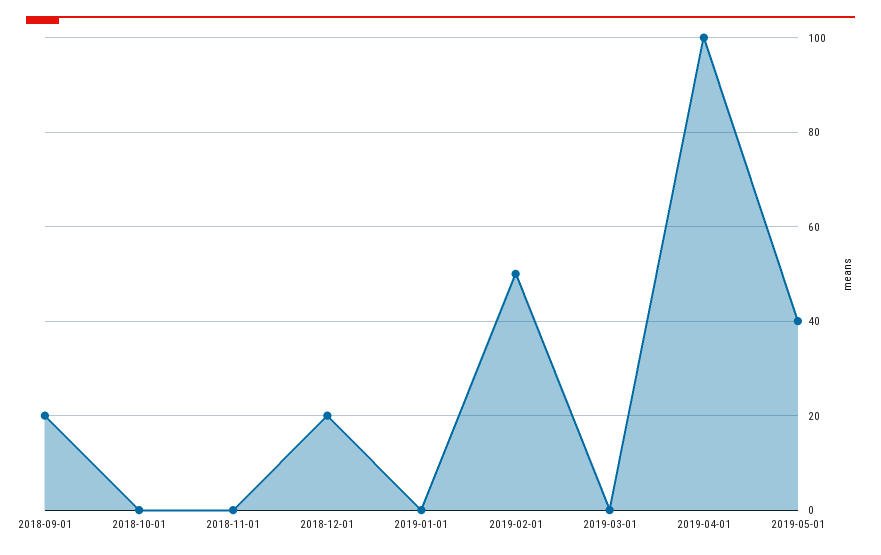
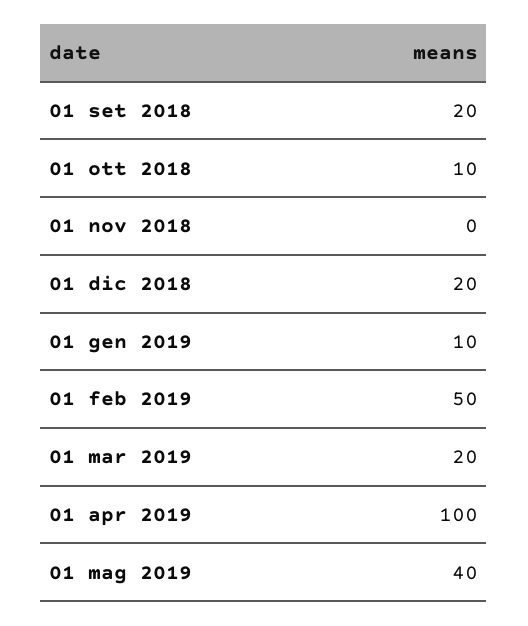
2018-10-01: 0 -> 10
2019-01-01: 0 -> 10
2019-03-01: 0 -> 20

